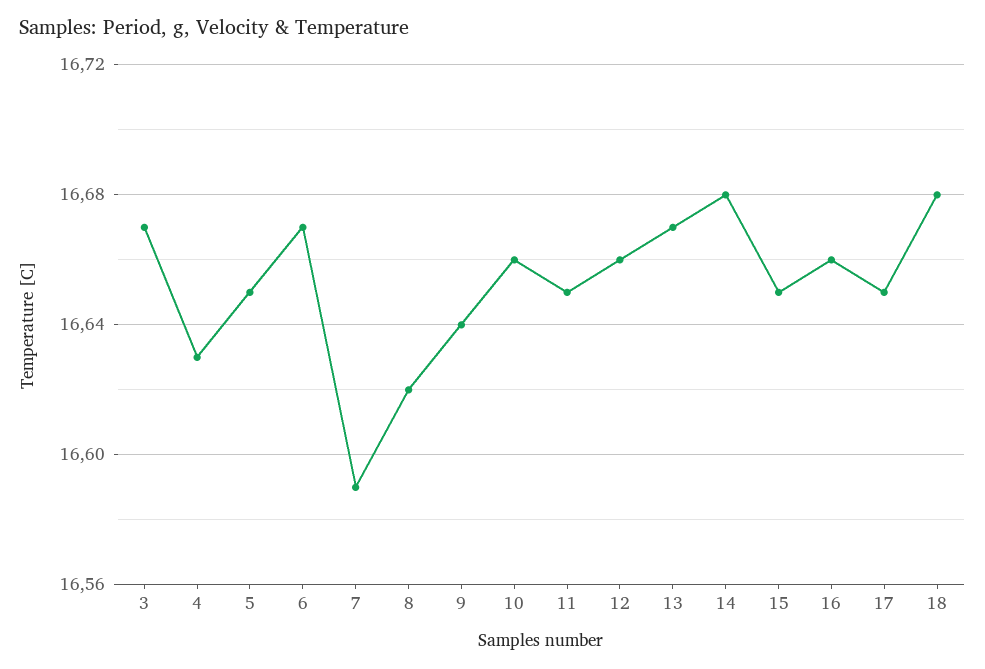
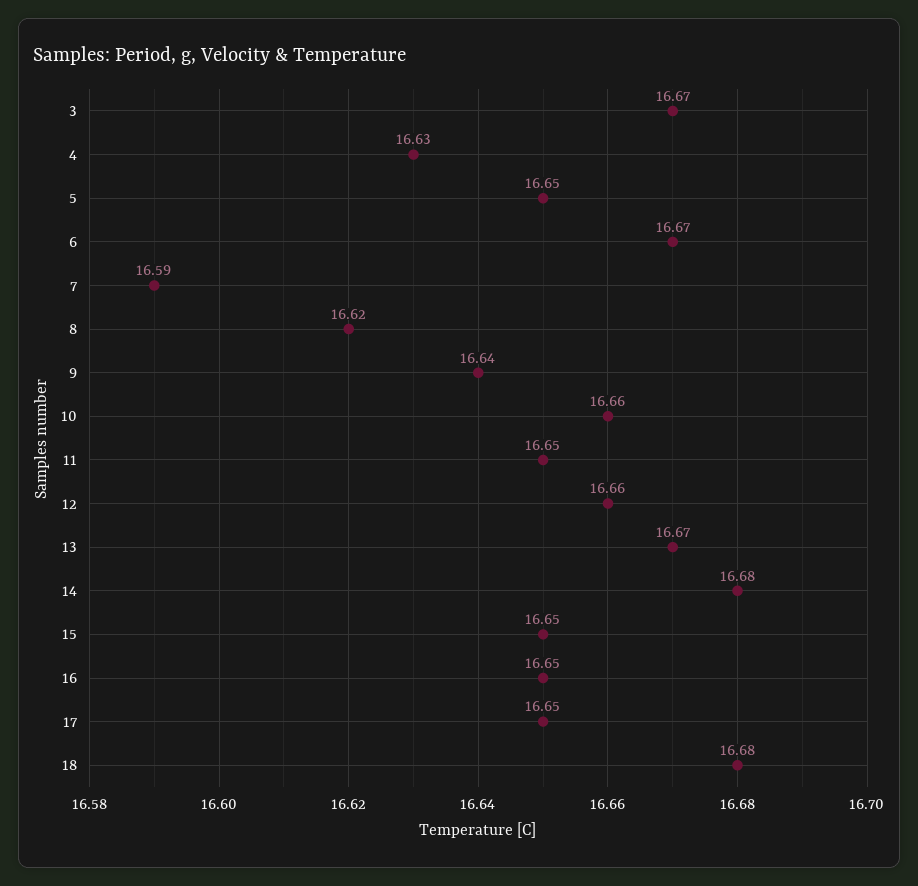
16: 16.66 -> 16.65

